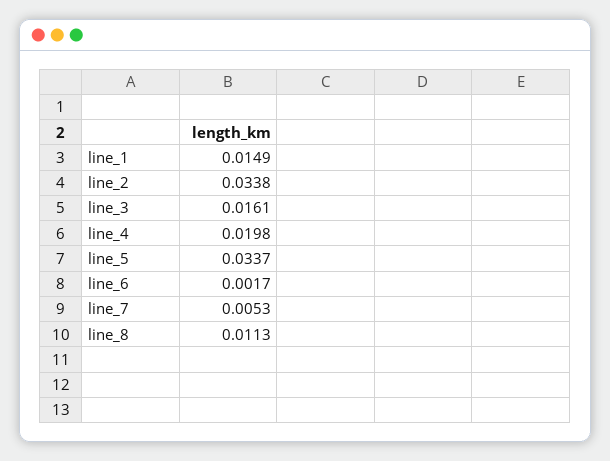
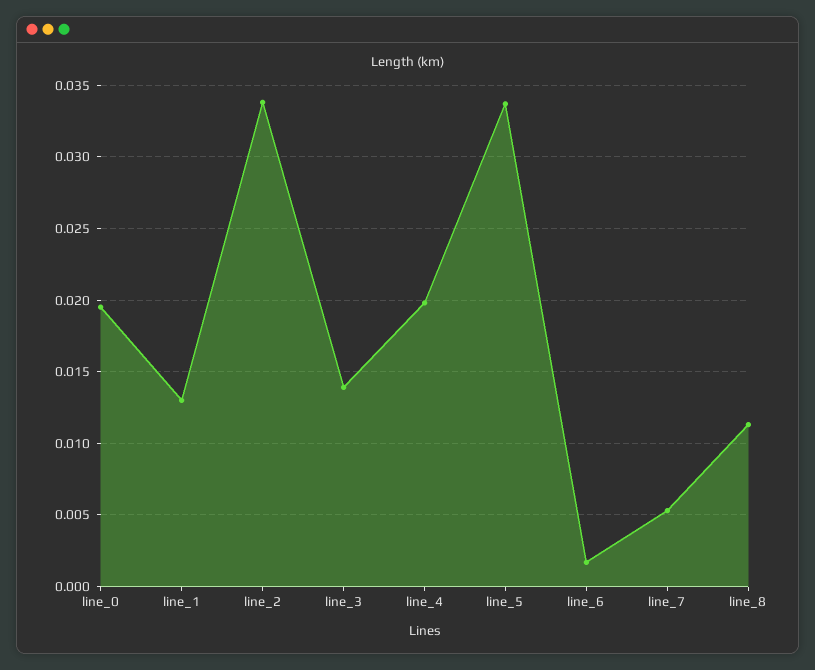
line_1: 0.0149 -> 0.013
line_3: 0.0161 -> 0.014
line_0: none -> 0.0195

